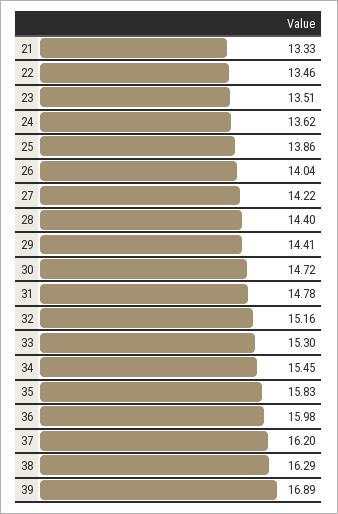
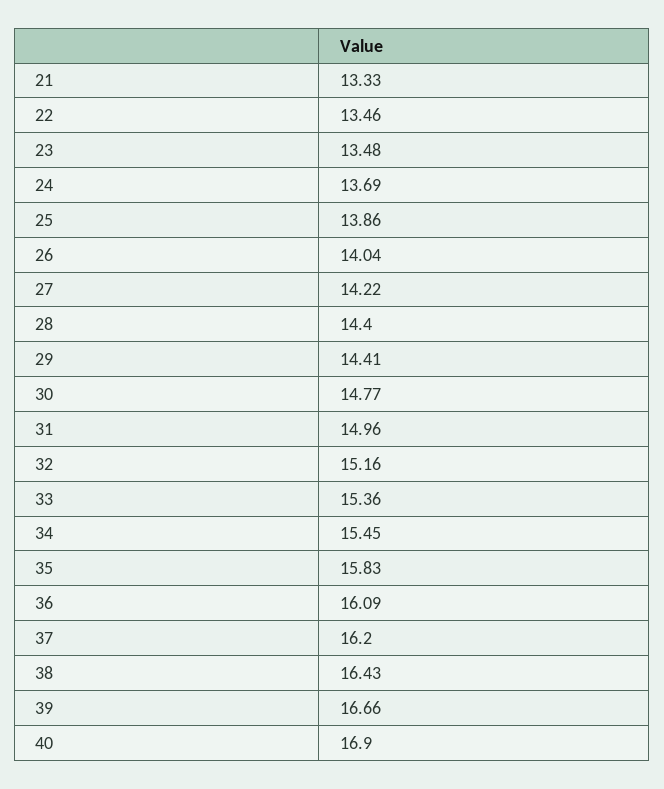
23: 13.51 -> 13.48
24: 13.62 -> 13.69
30: 14.72 -> 14.77
31: 14.78 -> 14.96
33: 15.3 -> 15.36
36: 15.98 -> 16.09
38: 16.29 -> 16.43
39: 16.89 -> 16.66
40: none -> 16.9

